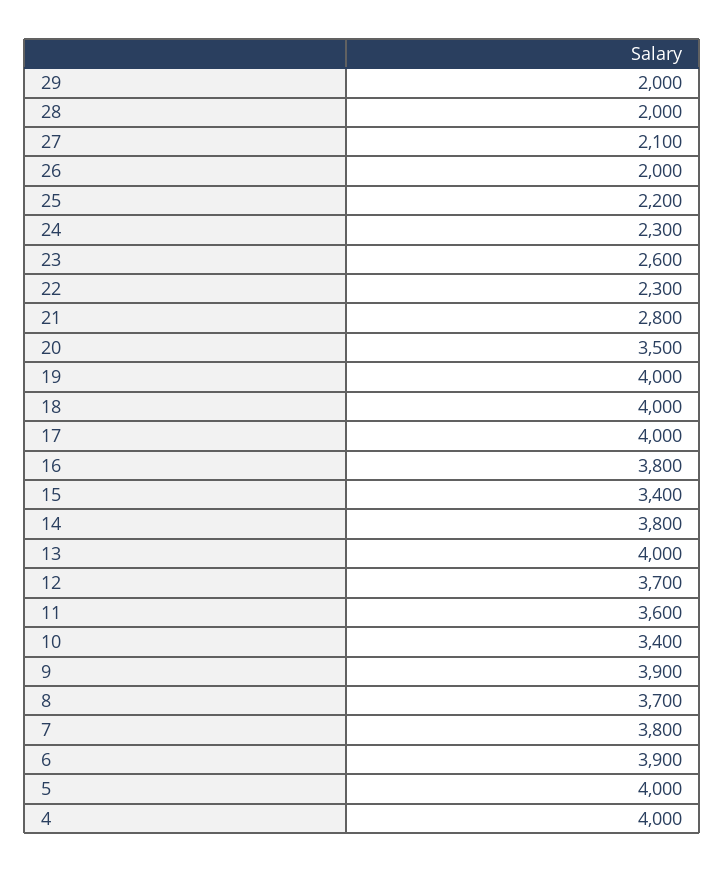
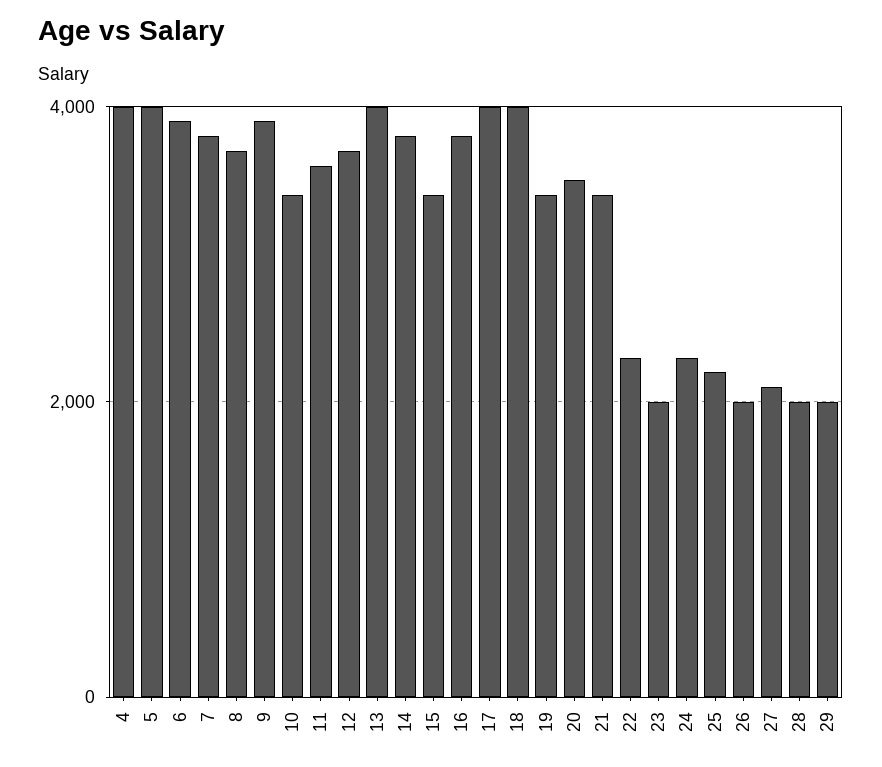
23: 2600 -> 2000
21: 2800 -> 3400
19: 4000 -> 3400

